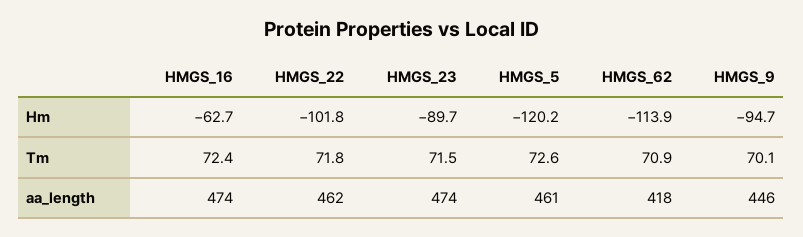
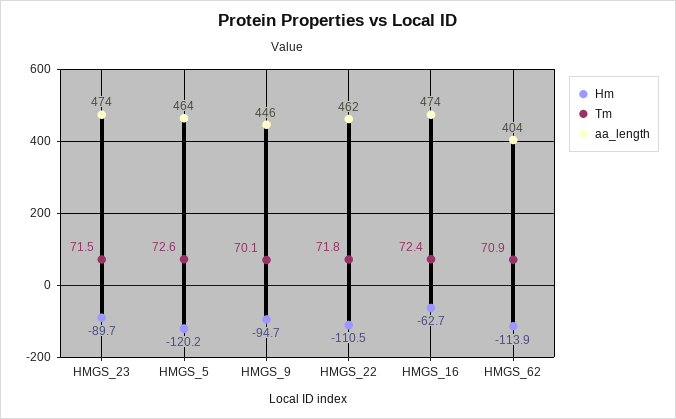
Hm, HMGS_22: -101.8 -> -110.5
aa_length, HMGS_5: 461 -> 464
aa_length, HMGS_62: 418 -> 404

